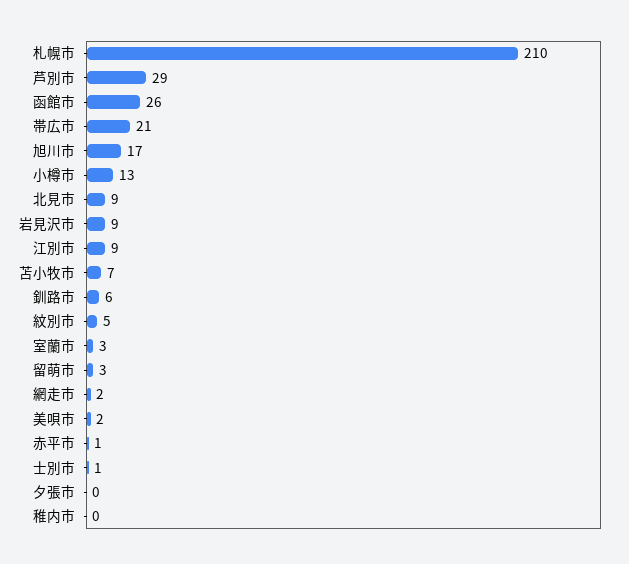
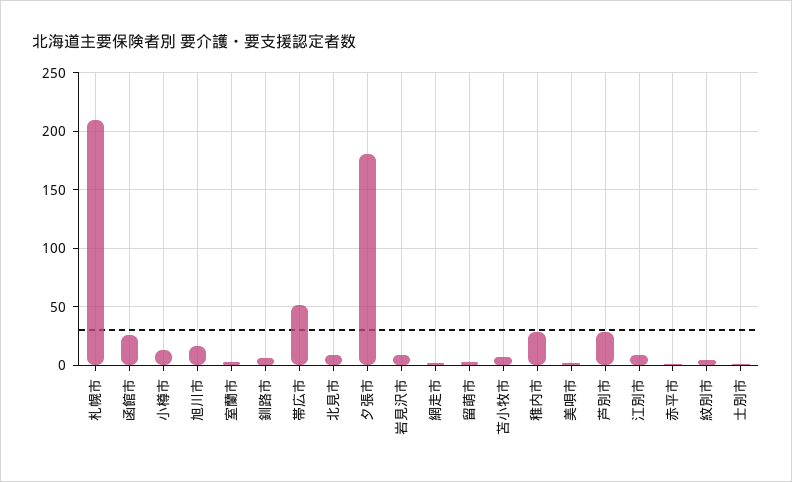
帯広市: 21 -> 50
夕張市: 0 -> 180
稚内市: 0 -> 30

